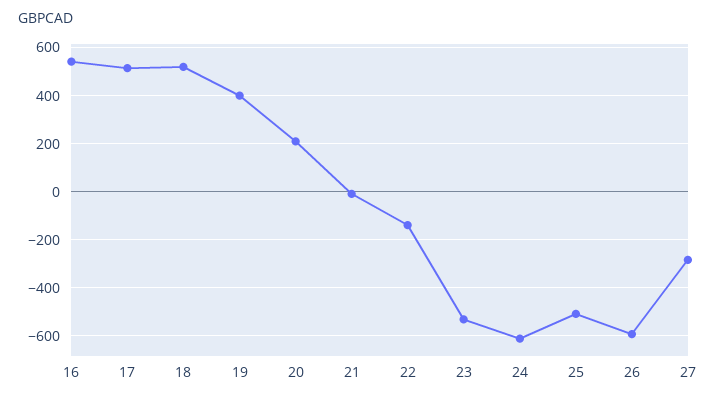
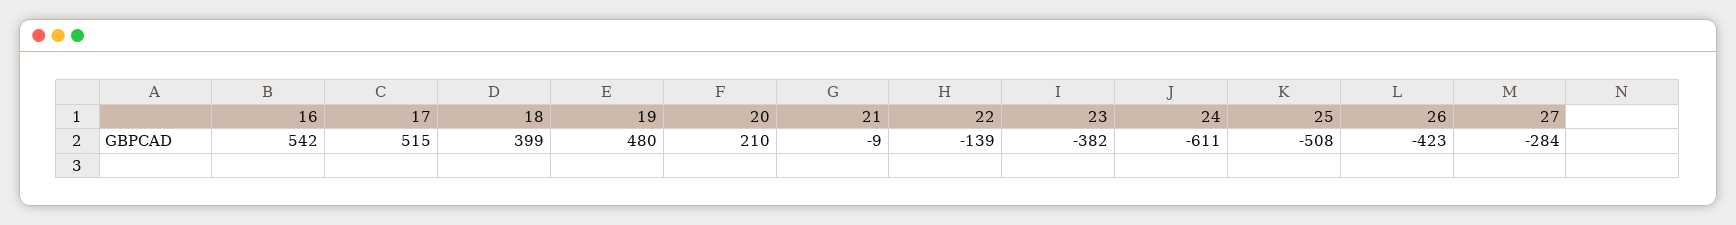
18: 525 -> 399
19: 400 -> 480
23: -525 -> -382
26: -600 -> -423

